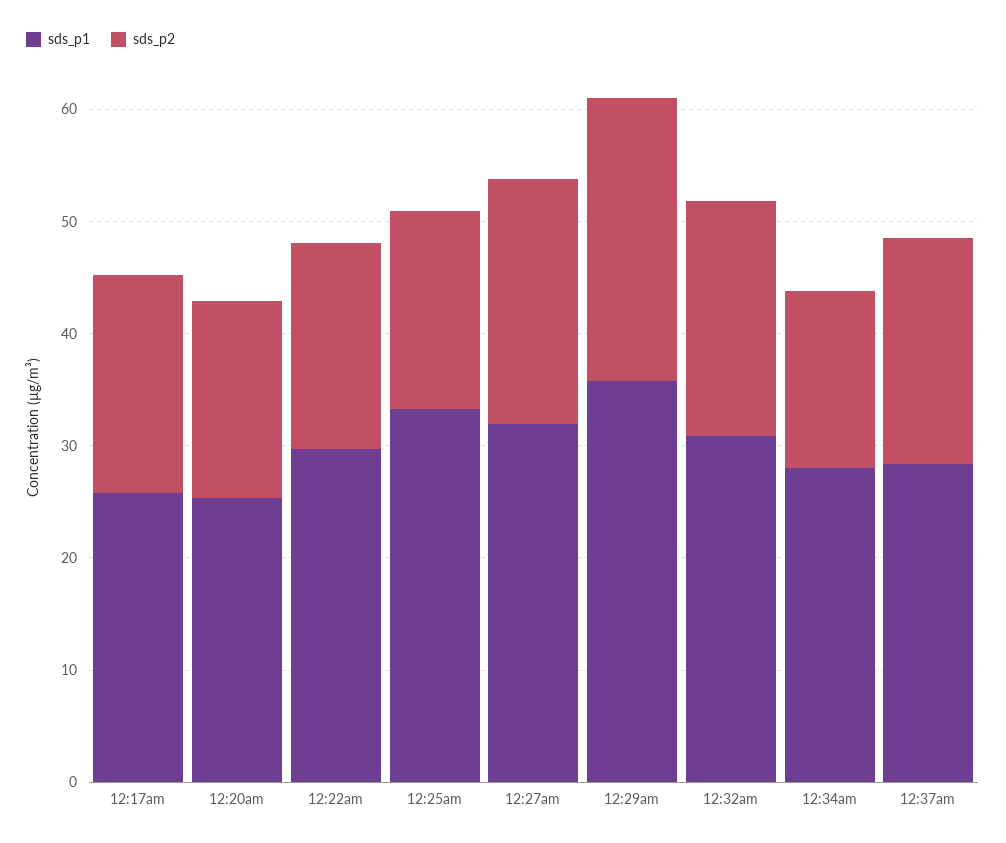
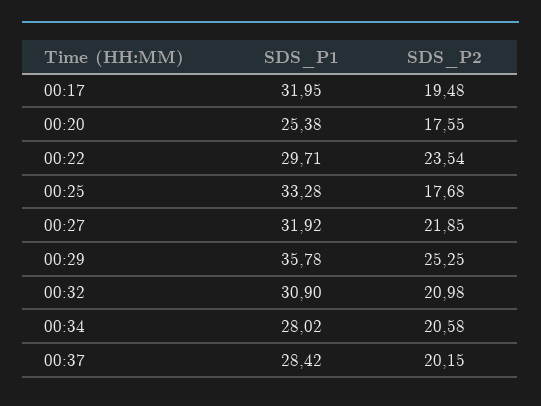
sds_p1, 12:17am: 26 -> 31.95
sds_p2, 12:22am: 18 -> 23.54
sds_p2, 12:34am: 16 -> 20.58

